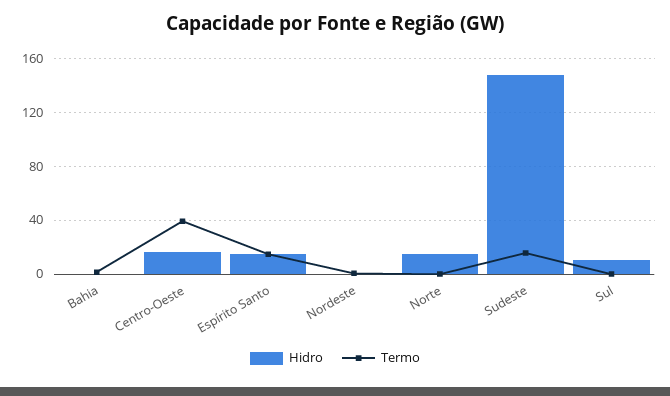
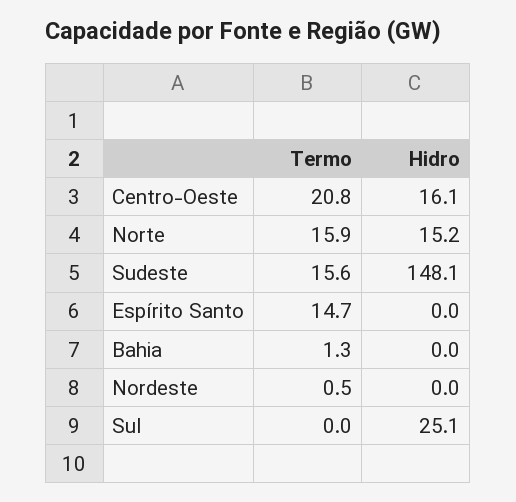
Termo, Centro-Oeste: 40 -> 20.8
Hidro, Espírito Santo: 15 -> 0
Termo, Norte: 0 -> 15.9
Hidro, Sul: 10 -> 25.1

